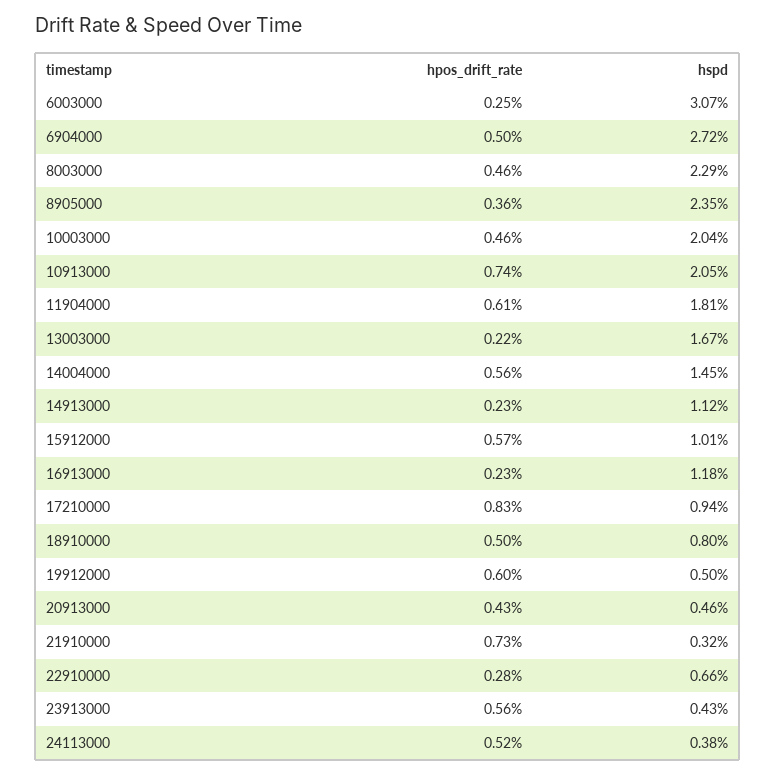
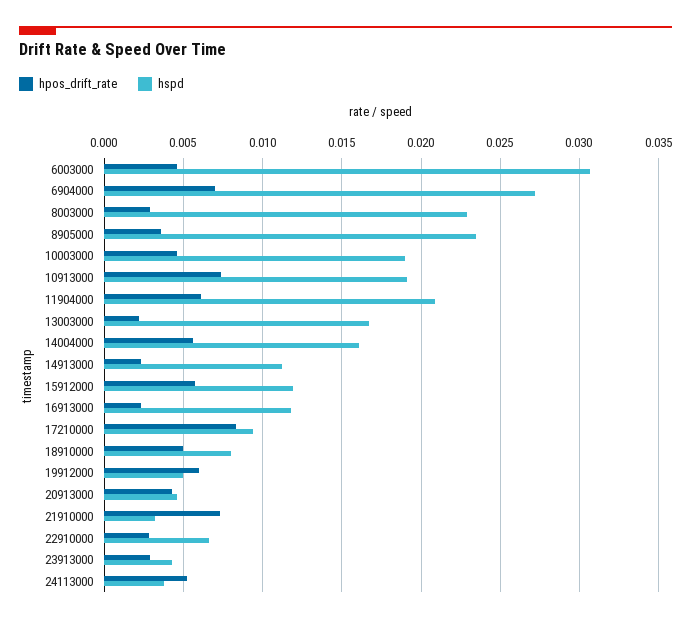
hpos_drift_rate, 6003000: 0.0025 -> 0.0045
hpos_drift_rate, 6904000: 0.005 -> 0.007
hpos_drift_rate, 8003000: 0.0046 -> 0.003
hspd, 10003000: 0.0204 -> 0.019
hspd, 10913000: 0.0205 -> 0.019
hspd, 11904000: 0.0181 -> 0.021
hspd, 14004000: 0.0145 -> 0.016
hspd, 15912000: 0.0101 -> 0.012
hpos_drift_rate, 23913000: 0.0056 -> 0.003

